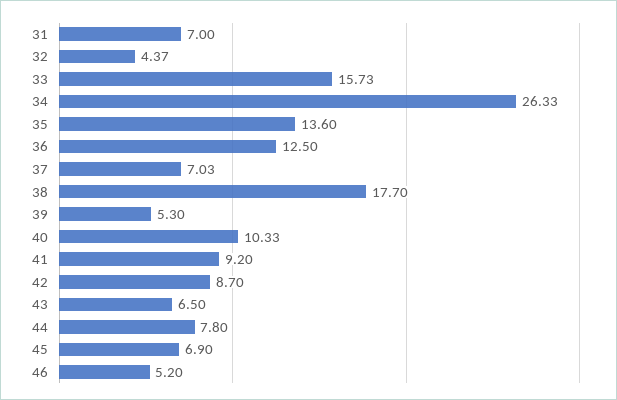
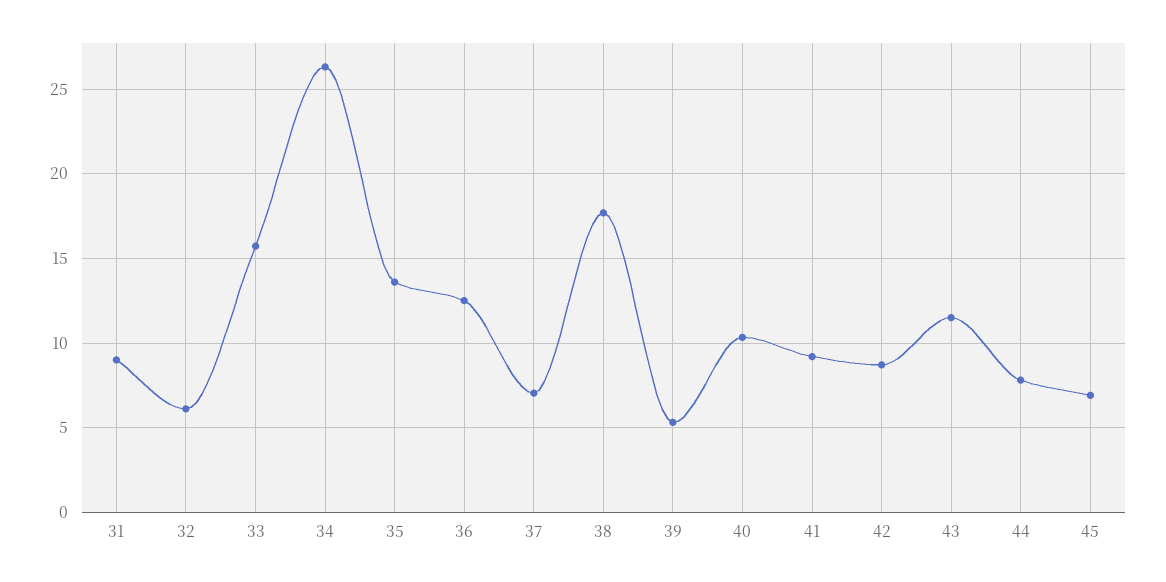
31: 7 -> 9
32: 4.37 -> 6
43: 6.5 -> 11.5
46: 5.2 -> none

